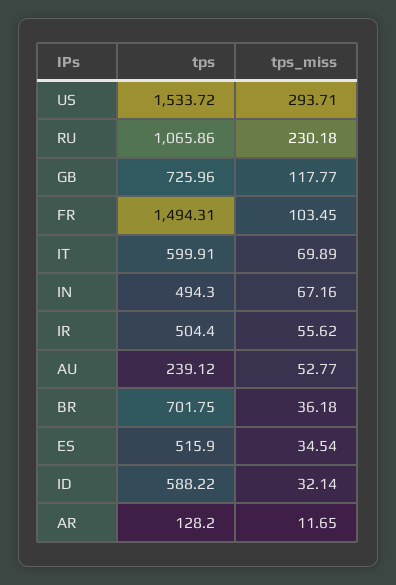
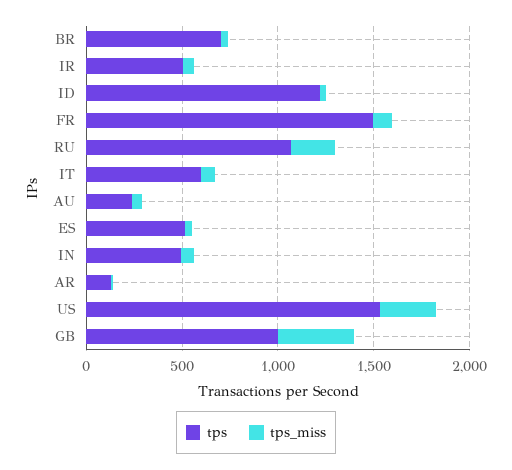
tps, GB: 725.96 -> 1000
tps_miss, GB: 117.77 -> 400
tps, ID: 588.22 -> 1200

